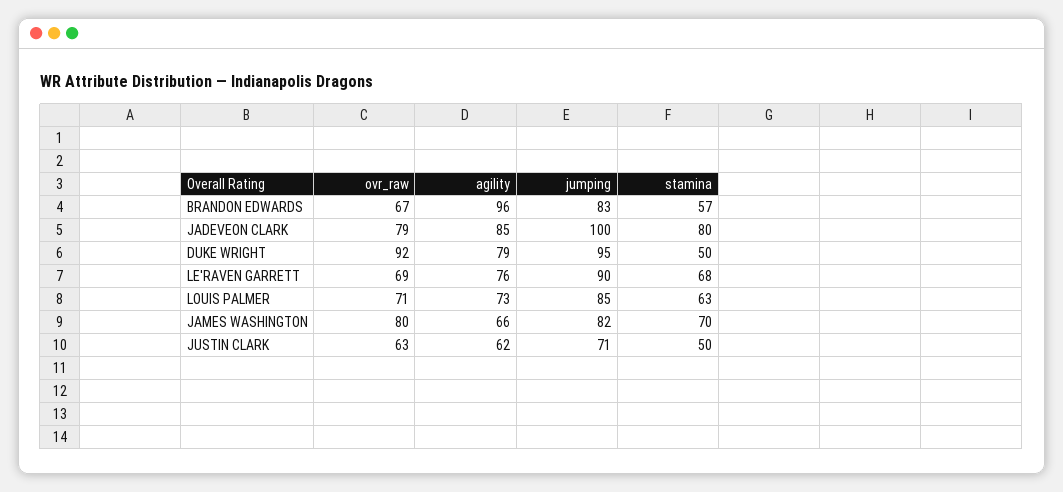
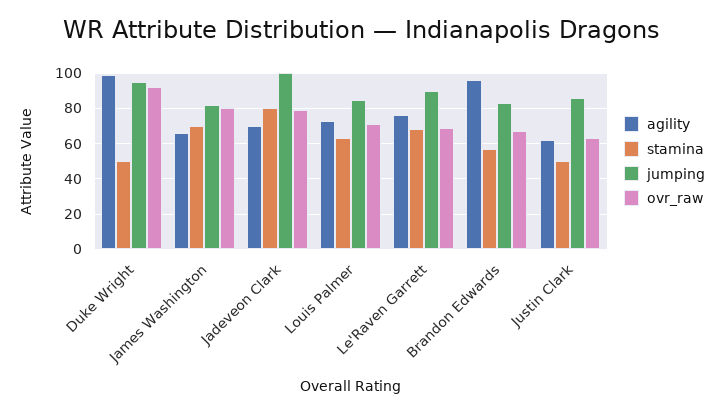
agility, JADEVEON CLARK: 85 -> 70
agility, DUKE WRIGHT: 79 -> 100
jumping, JUSTIN CLARK: 71 -> 85

